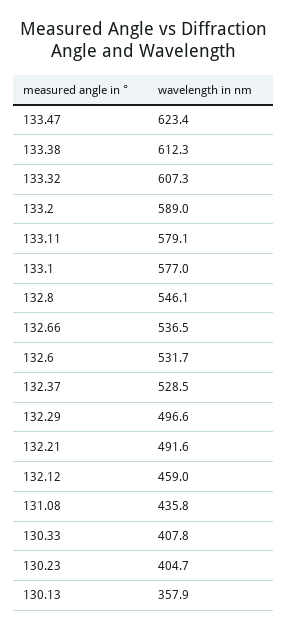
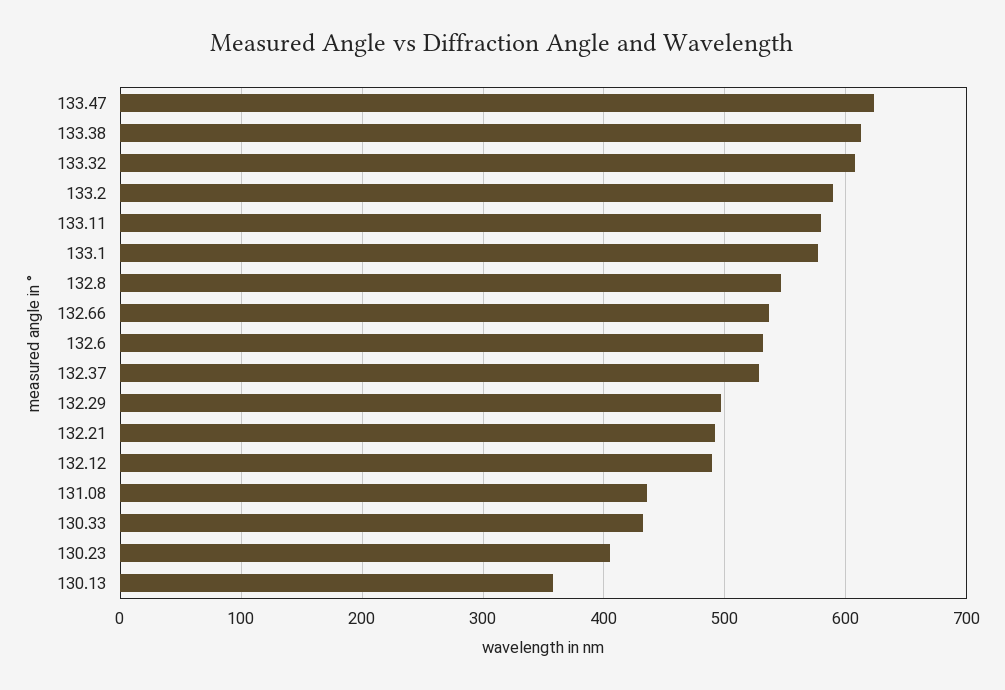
132.12: 459 -> 490
130.33: 407.8 -> 430

